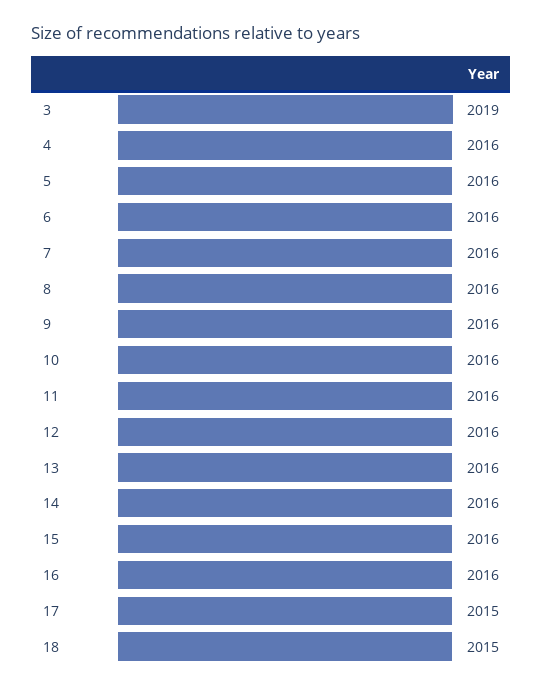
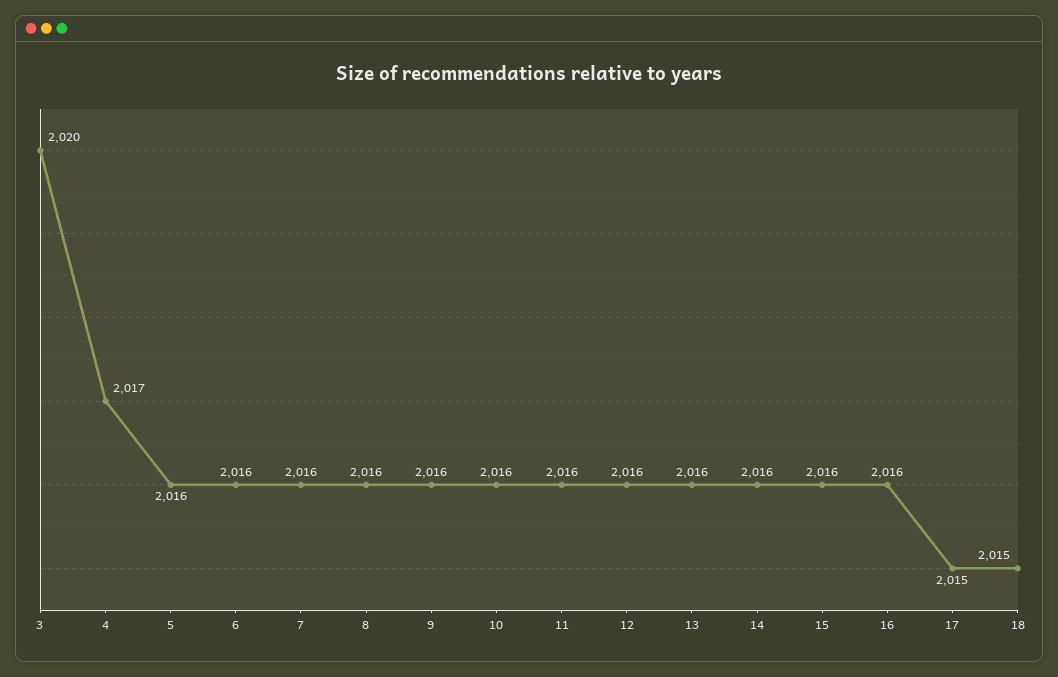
3: 2019 -> 2020
4: 2016 -> 2017

